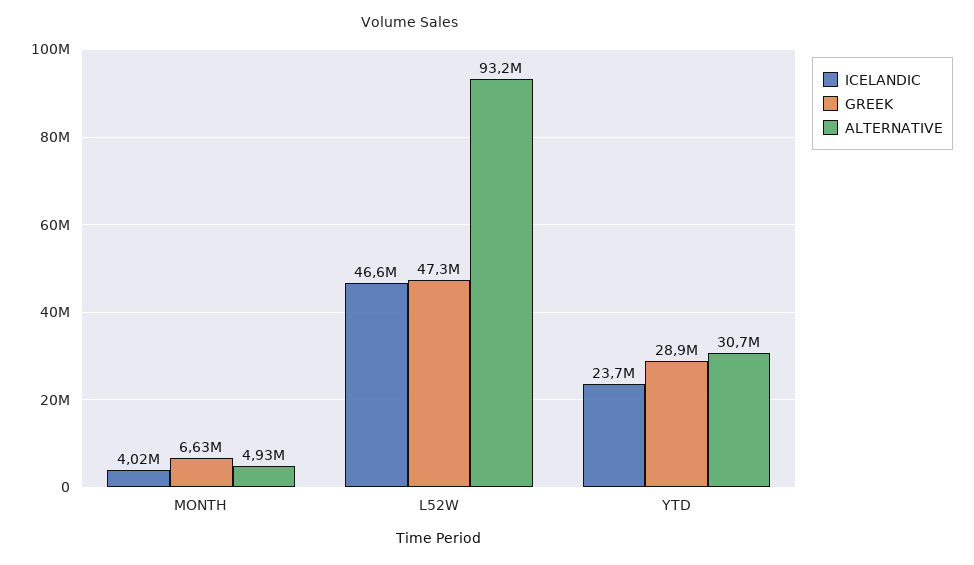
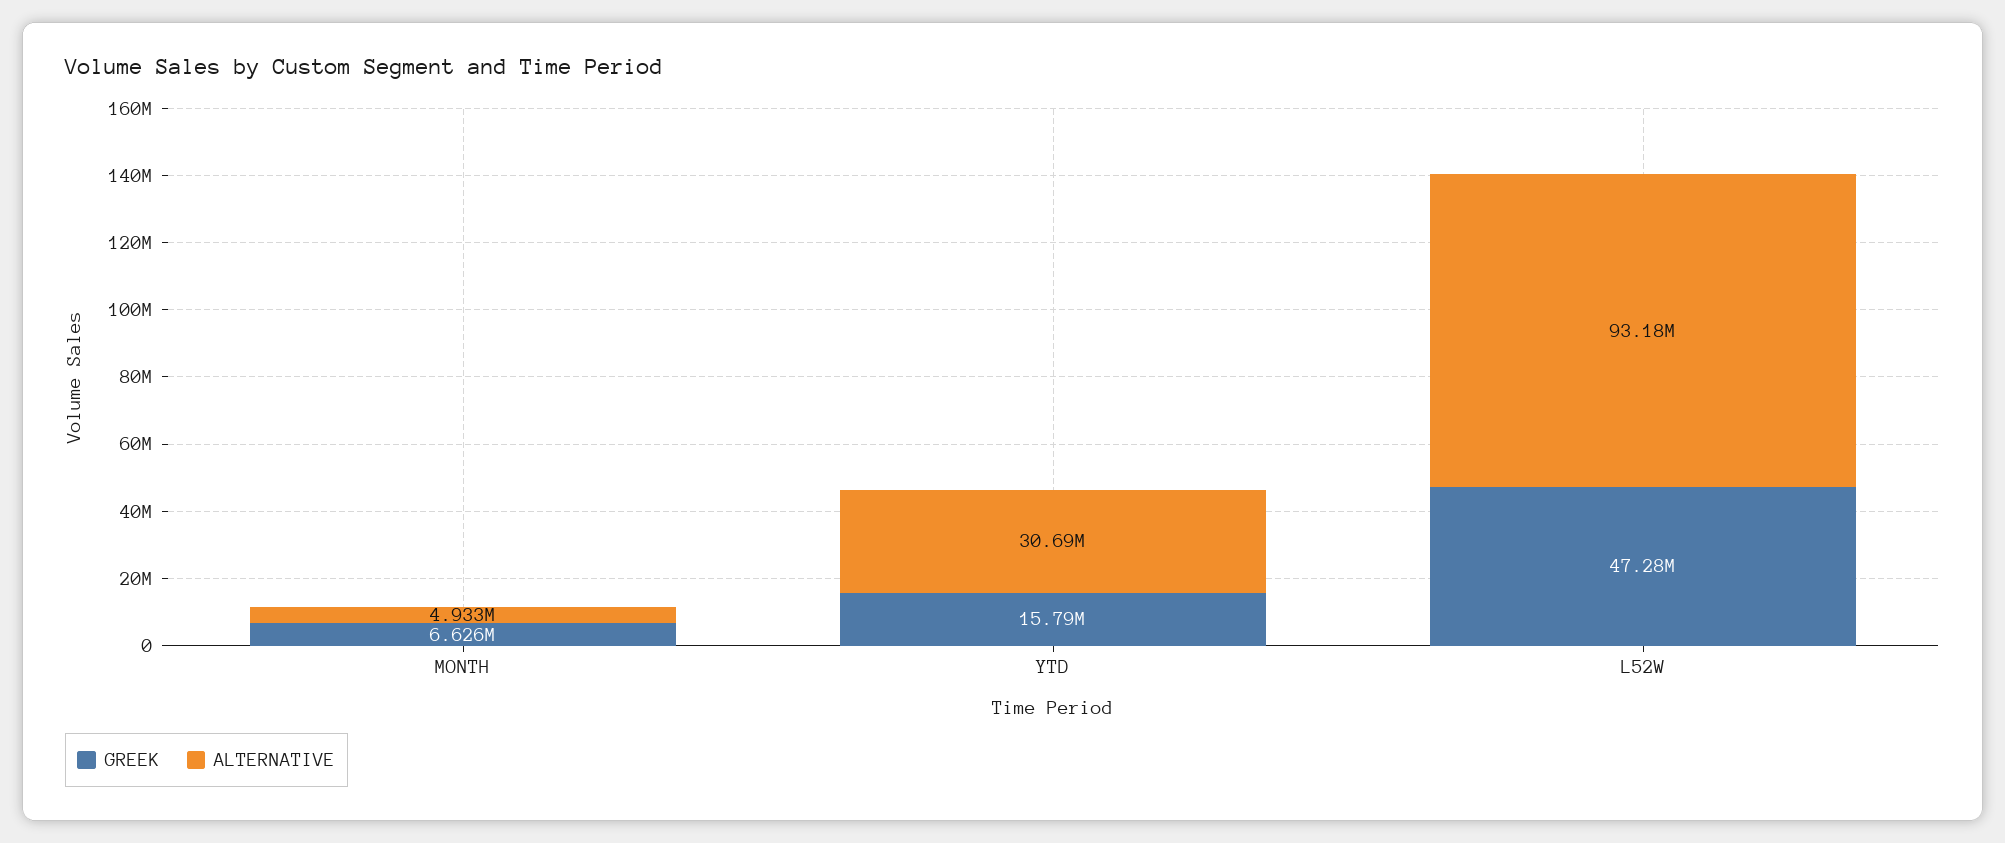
ICELANDIC, MONTH: 4020000 -> none
ICELANDIC, L52W: 46600000 -> none
ICELANDIC, YTD: 23700000 -> none
GREEK, YTD: 28900000 -> 15790000

